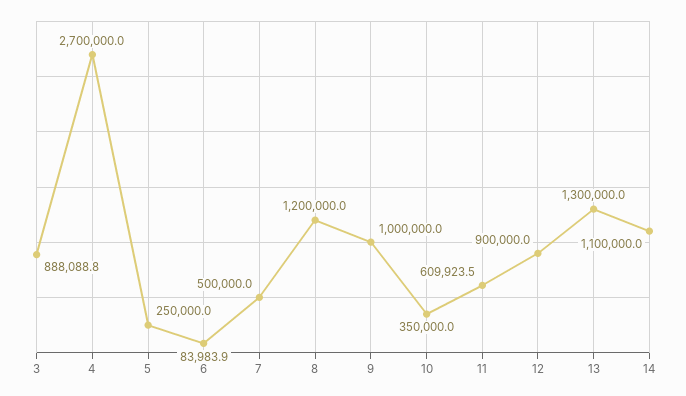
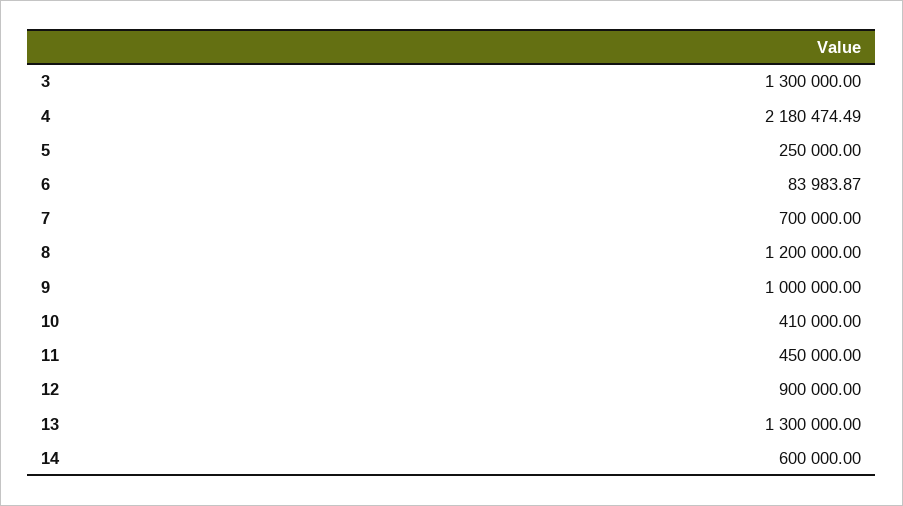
3: 888088.8 -> 1300000
4: 2700000 -> 2180474.49
7: 500000 -> 700000
10: 350000 -> 410000
11: 609923.5 -> 450000
14: 1100000 -> 600000

